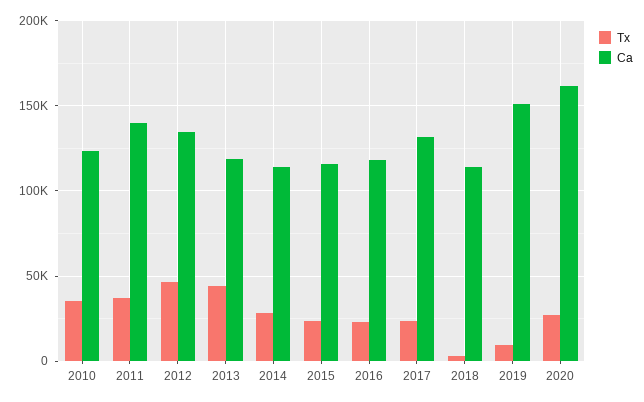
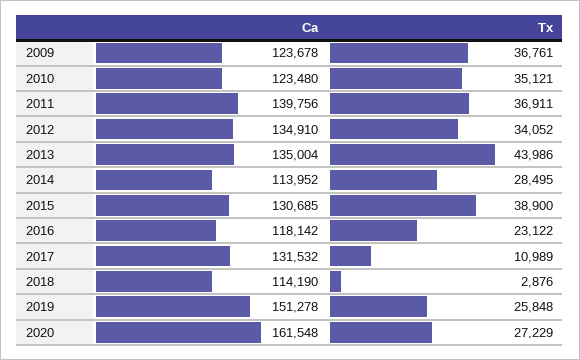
Tx, 2012: 45000 -> 34052
Ca, 2013: 120000 -> 135004
Tx, 2015: 25000 -> 38900
Ca, 2015: 115000 -> 130685
Tx, 2017: 25000 -> 10989
Tx, 2019: 10000 -> 25848
Ca, 2009: none -> 123678
Tx, 2009: none -> 36761

